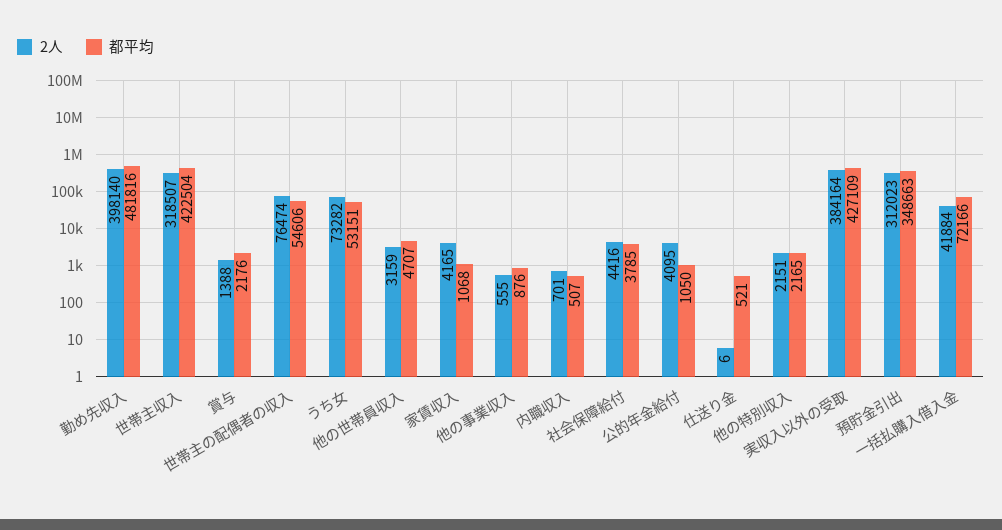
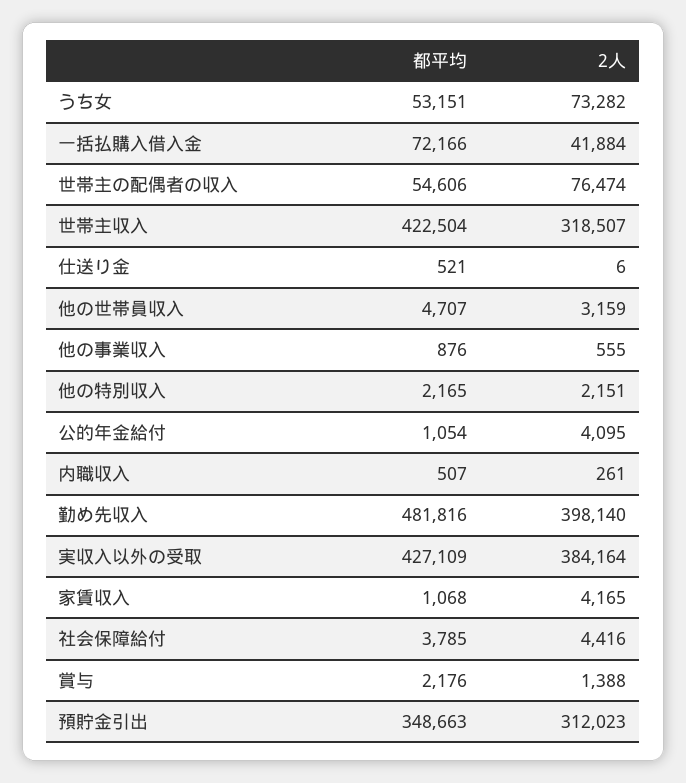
2人, 内職収入: 701 -> 261
都平均, 公的年金給付: 1050 -> 1054

